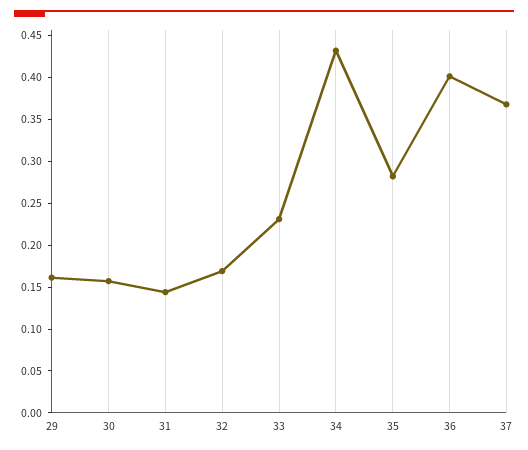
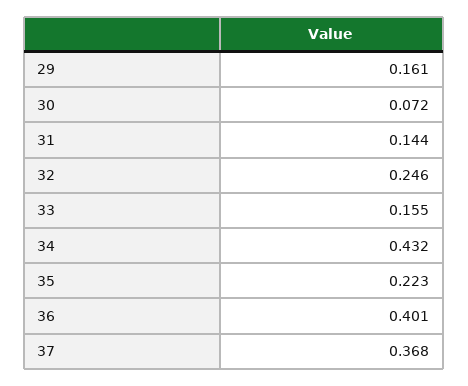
30: 0.16 -> 0.072
32: 0.17 -> 0.246
33: 0.23 -> 0.155
35: 0.28 -> 0.223

